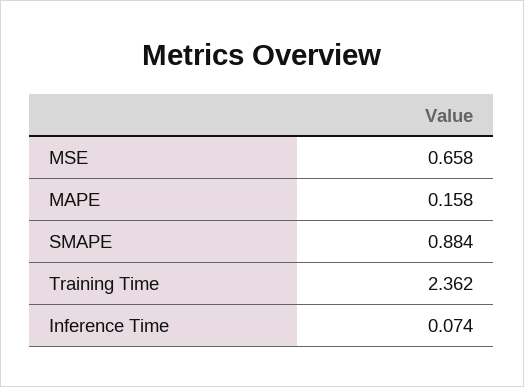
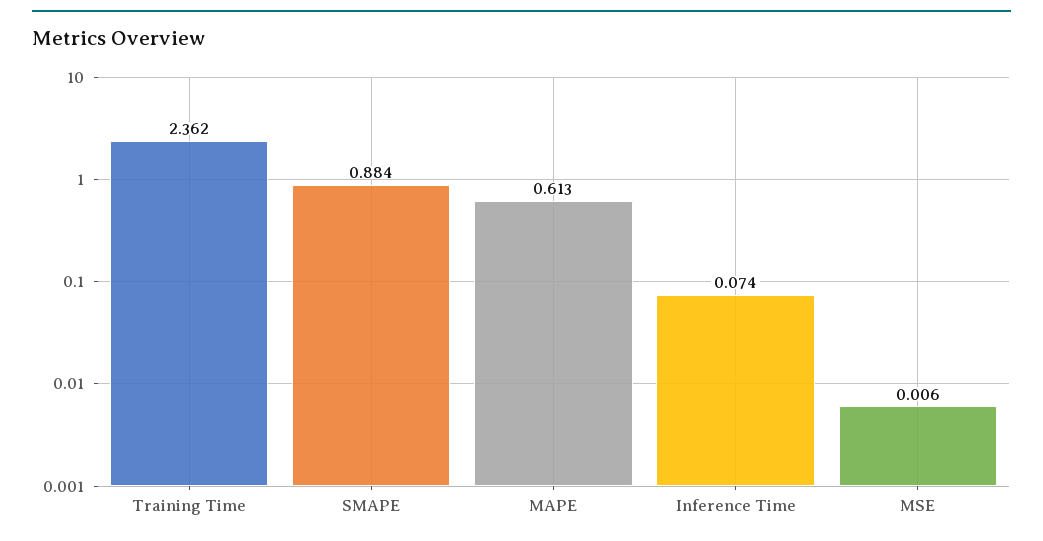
MSE: 0.658 -> 0.006
MAPE: 0.158 -> 0.613

